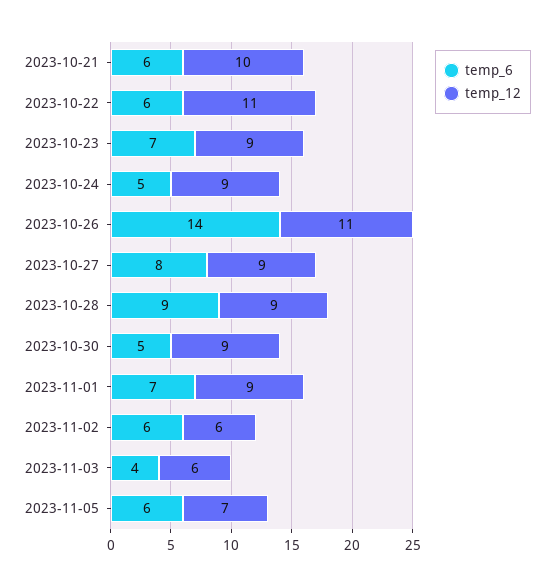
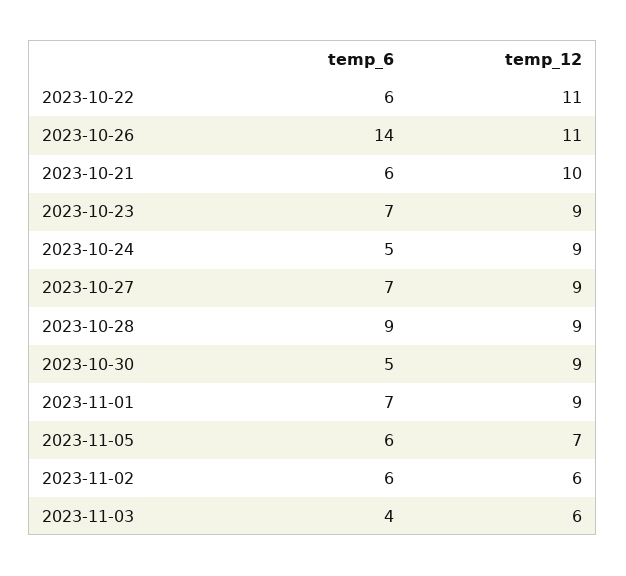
temp_6, 2023-10-27: 8 -> 7

